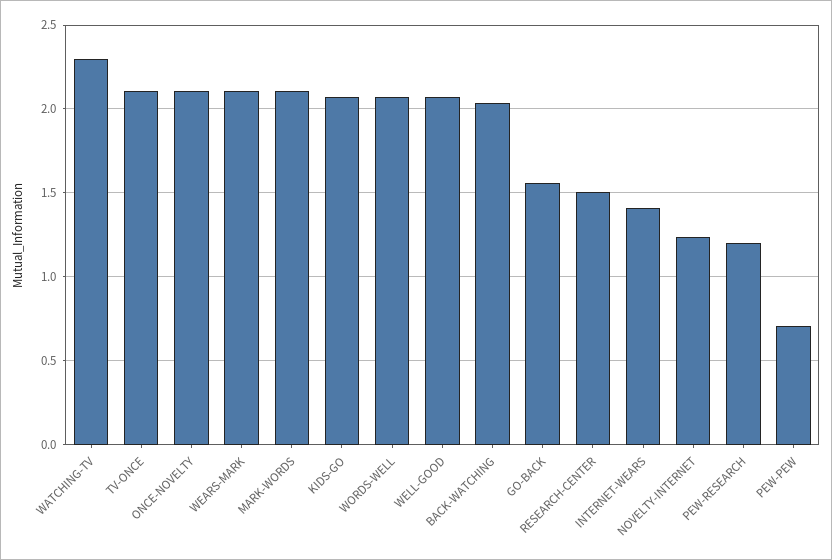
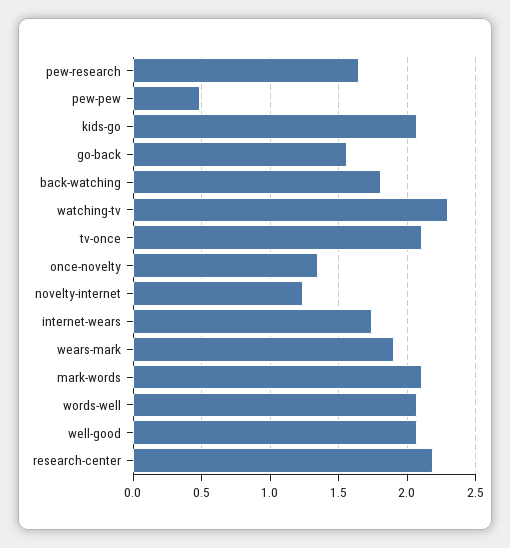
ONCE-NOVELTY: 2.1 -> 1.35
WEARS-MARK: 2.1 -> 1.9
BACK-WATCHING: 2.05 -> 1.8
RESEARCH-CENTER: 1.5 -> 2.2
INTERNET-WEARS: 1.4 -> 1.75
PEW-RESEARCH: 1.2 -> 1.65
PEW-PEW: 0.7 -> 0.5

